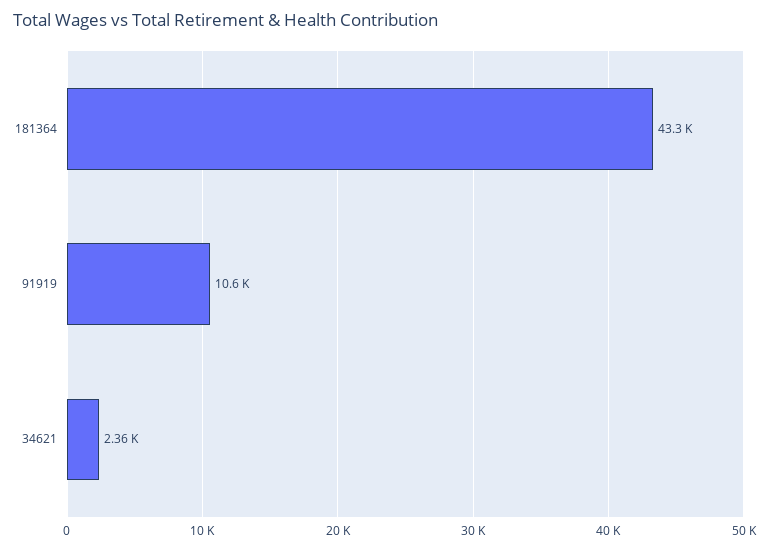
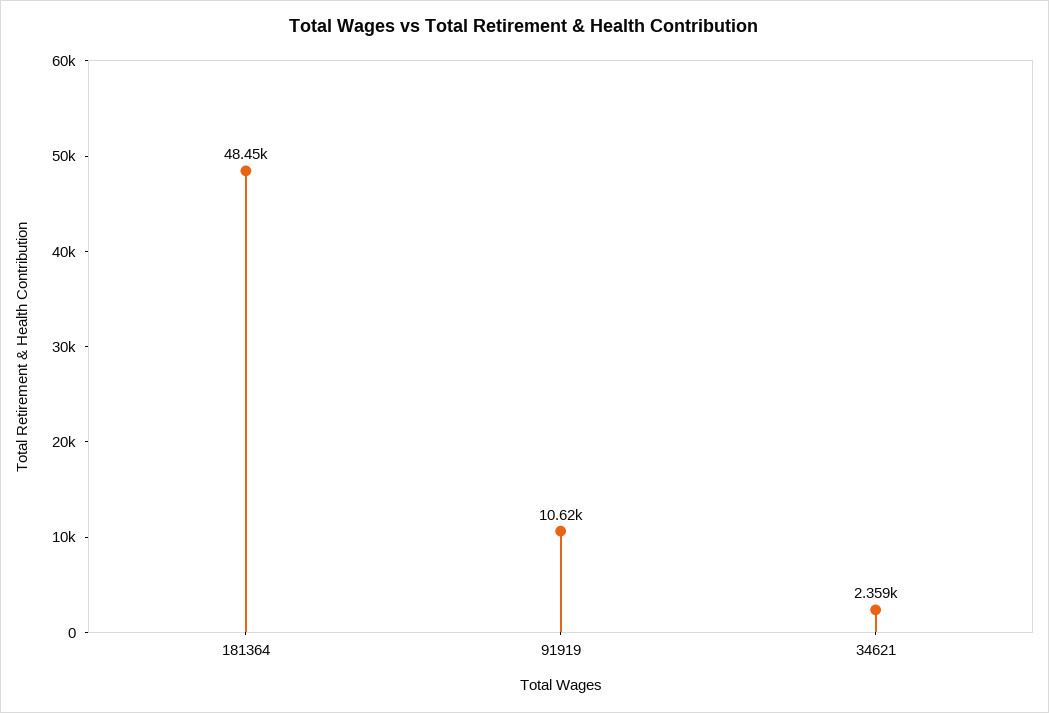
181364: 43300 -> 48450

